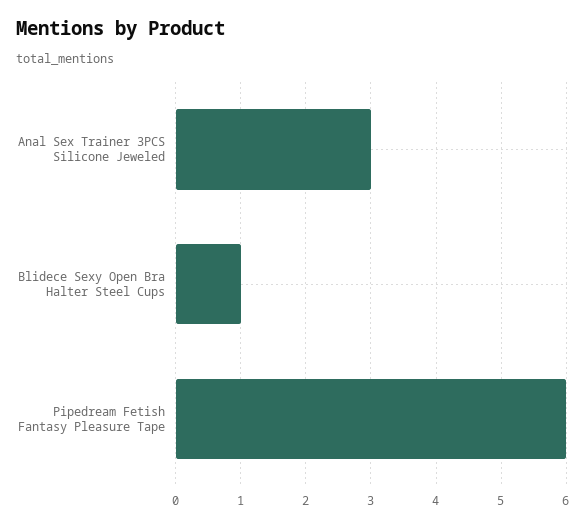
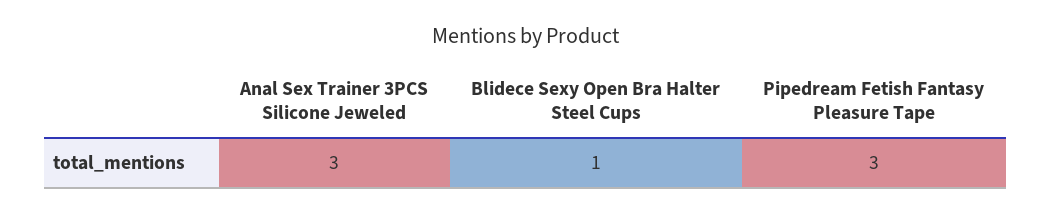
Pipedream Fetish Fantasy Pleasure Tape: 6 -> 3

